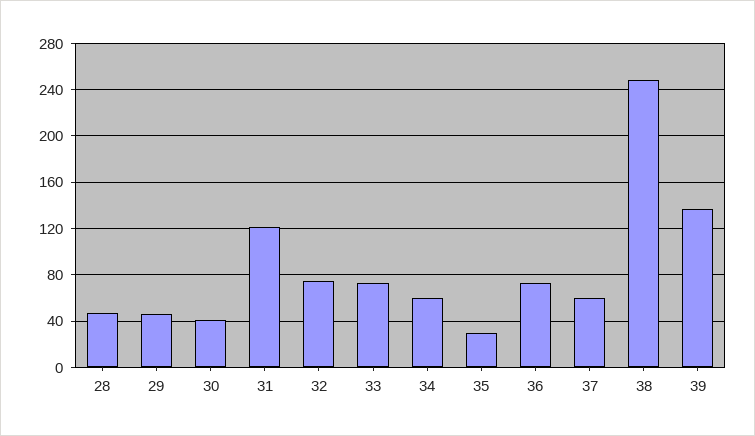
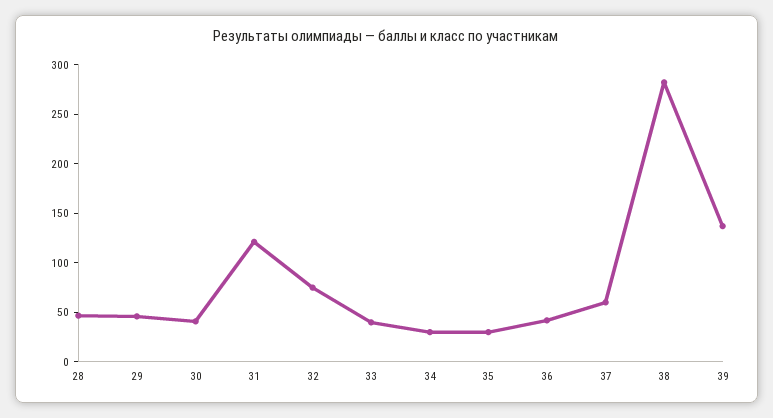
33: 70 -> 40
34: 60 -> 30
36: 70 -> 40
38: 250 -> 280

